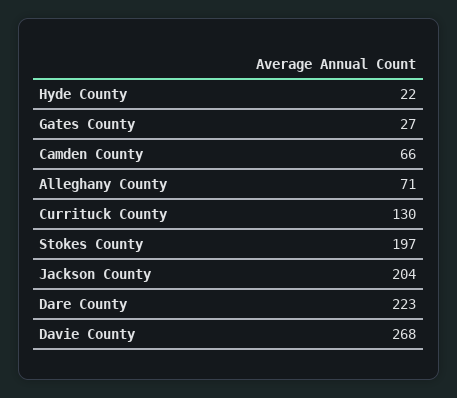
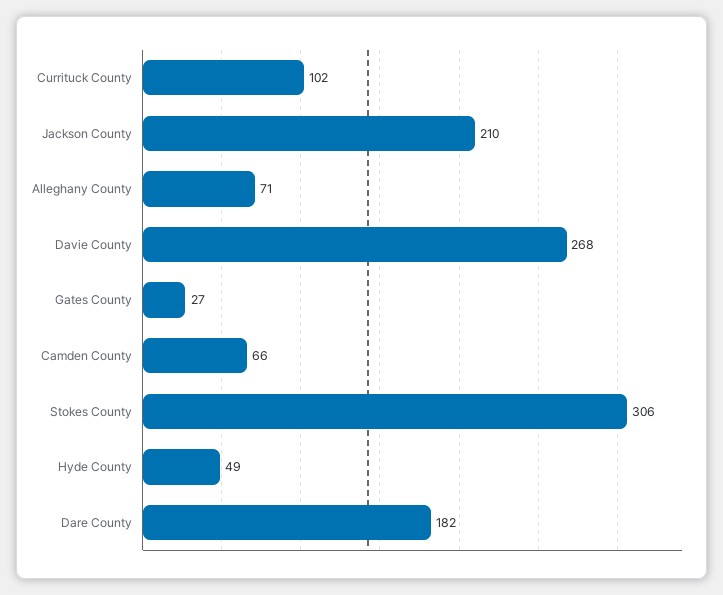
Hyde County: 22 -> 49
Currituck County: 130 -> 102
Stokes County: 197 -> 306
Jackson County: 204 -> 210
Dare County: 223 -> 182

